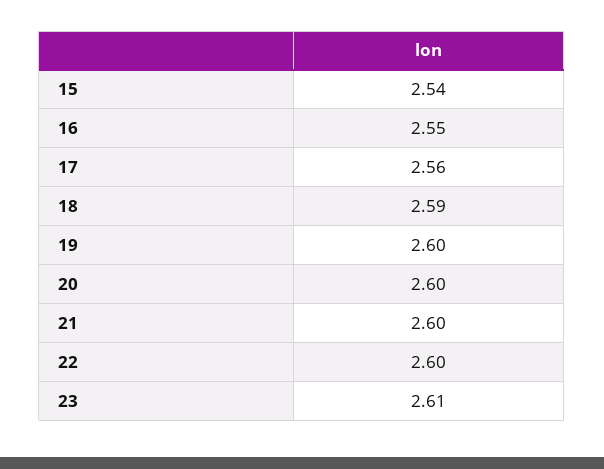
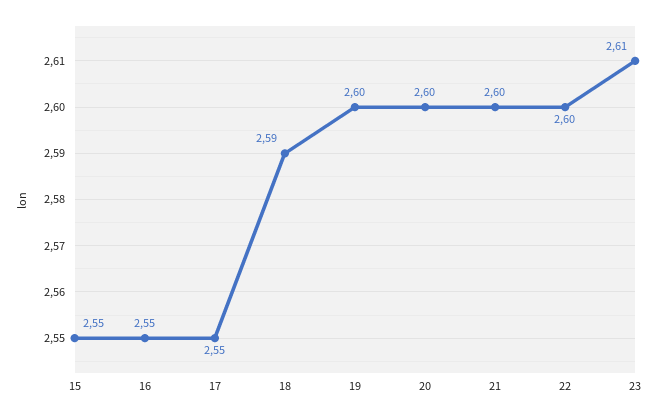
15: 2.54 -> 2.55
17: 2.56 -> 2.55

